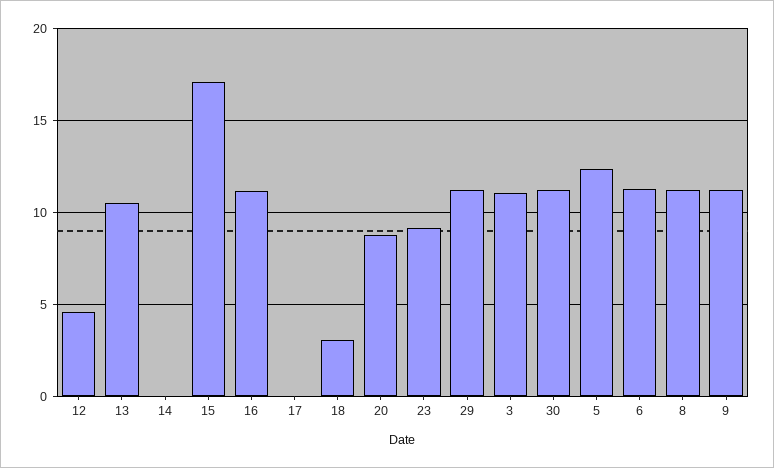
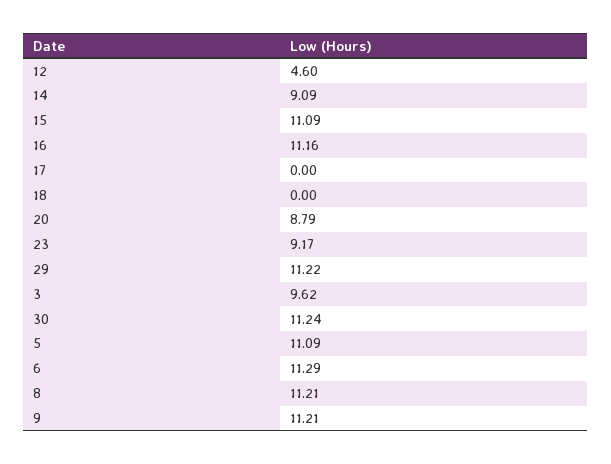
13: 10.5 -> none
14: 0 -> 9.09
15: 17 -> 11.09
18: 3 -> 0
3: 11 -> 9.62
5: 12.5 -> 11.09

